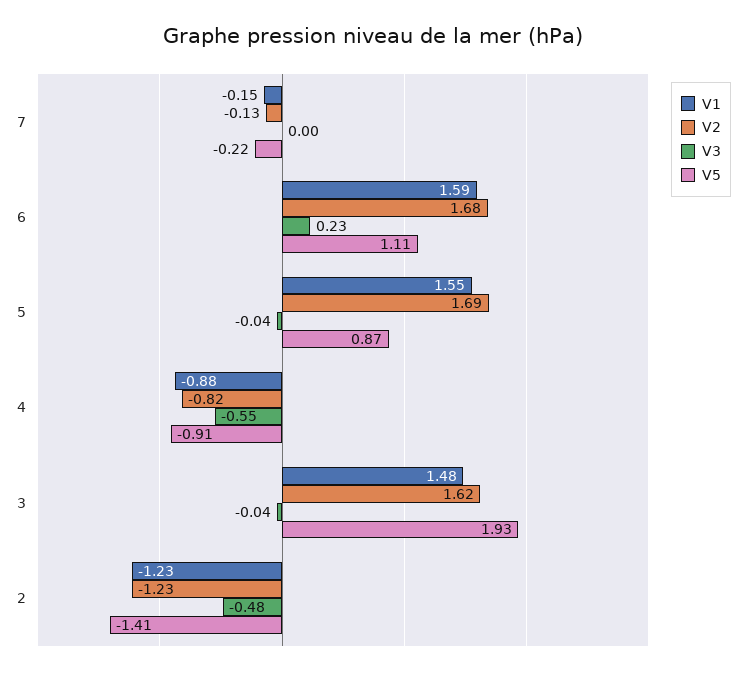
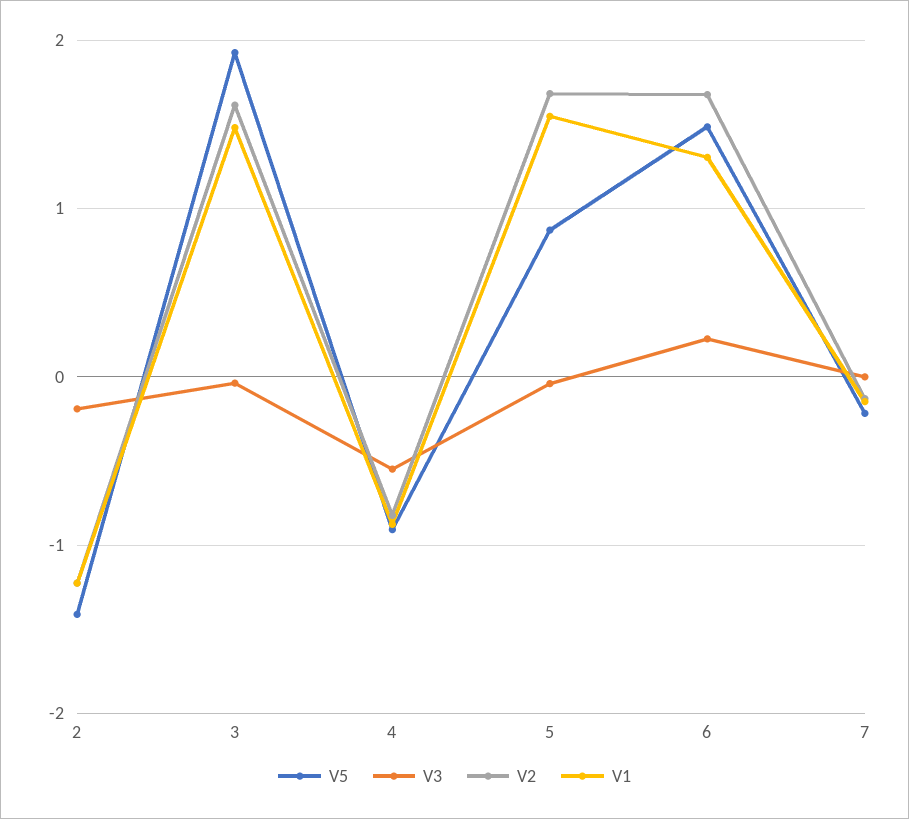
V1, 6: 1.59 -> 1.3
V5, 6: 1.11 -> 1.5
V3, 2: -0.48 -> -0.2

